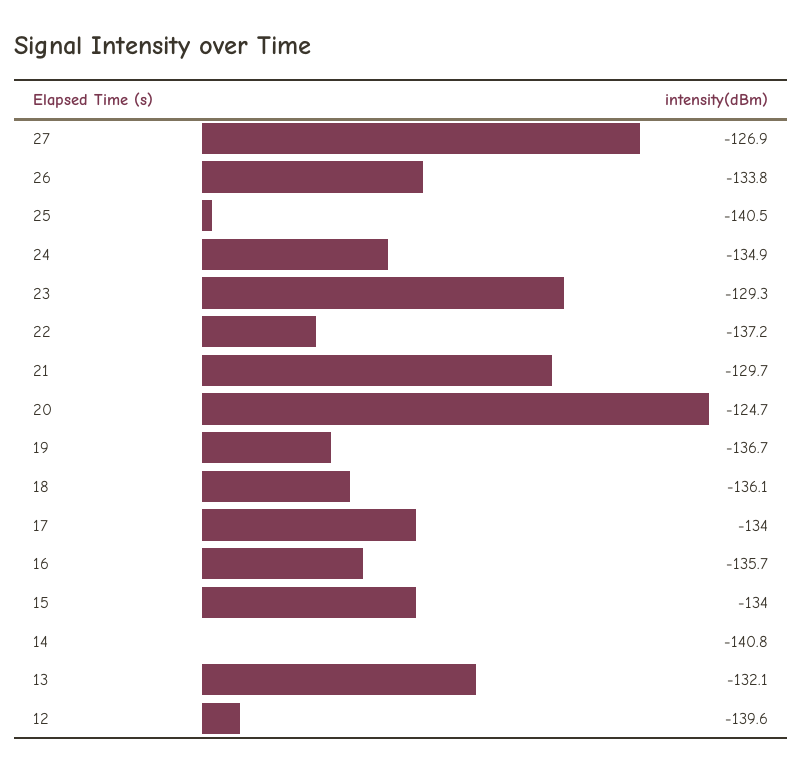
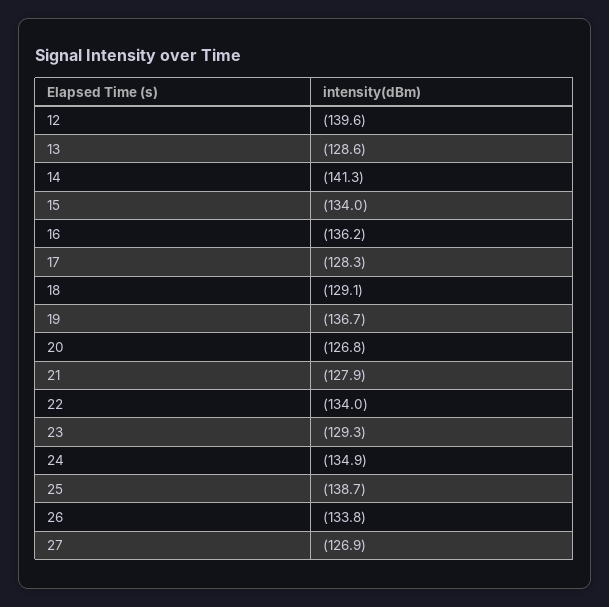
25: -140.5 -> -138.7
22: -137.2 -> -134
21: -129.7 -> -127.9
20: -124.7 -> -126.8
18: -136.1 -> -129.1
17: -134 -> -128.3
16: -135.7 -> -136.2
14: -140.8 -> -141.3
13: -132.1 -> -128.6

